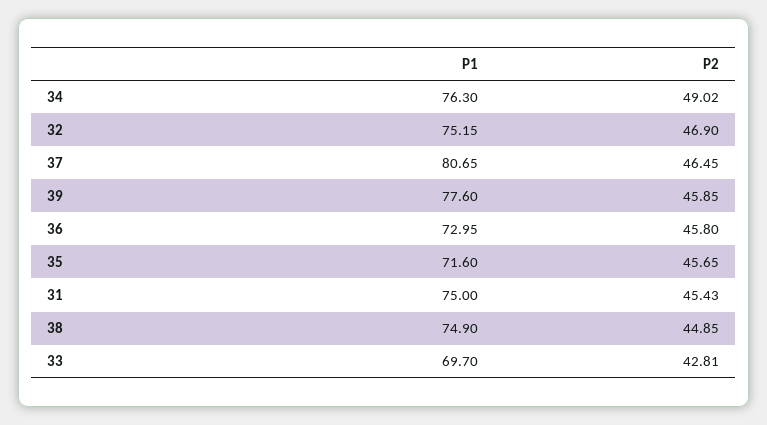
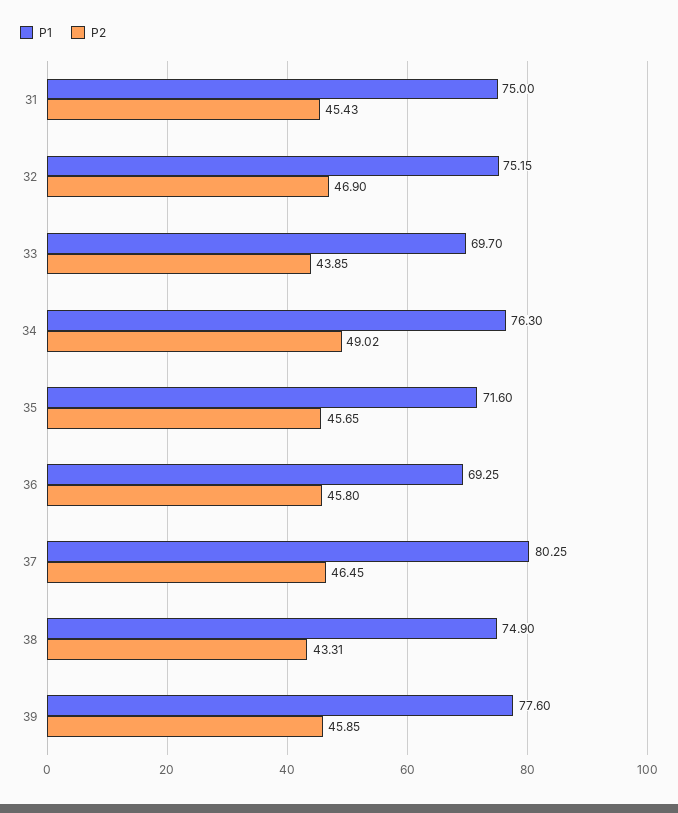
P1, 37: 80.65 -> 80.25
P1, 36: 72.95 -> 69.25
P2, 38: 44.85 -> 43.31
P2, 33: 42.81 -> 43.85

